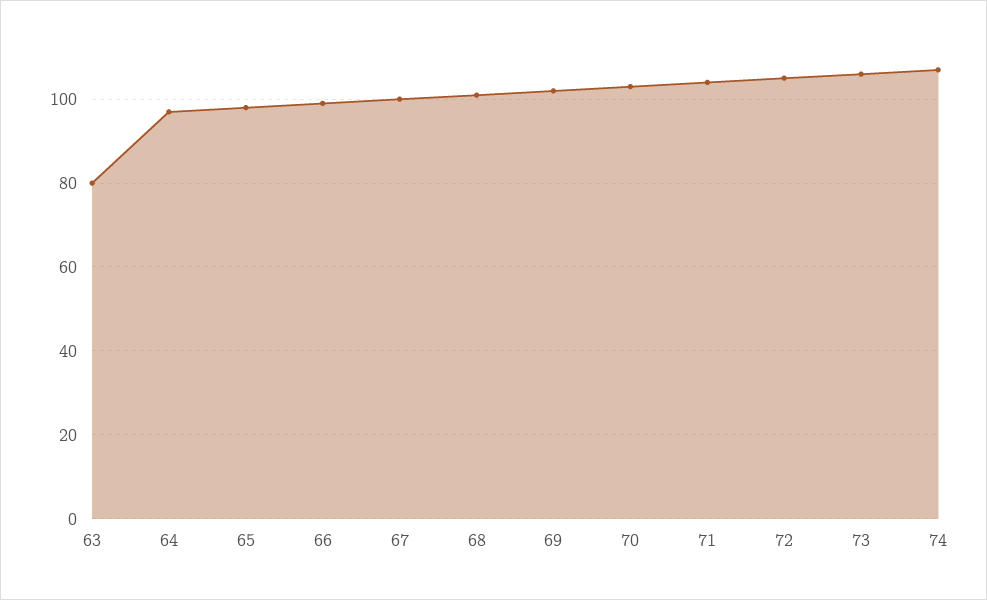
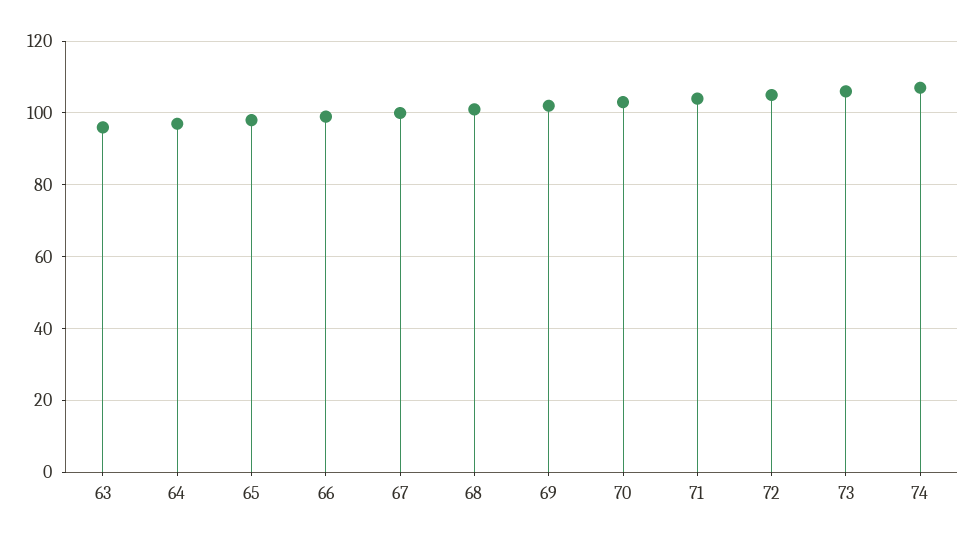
63: 80 -> 95

